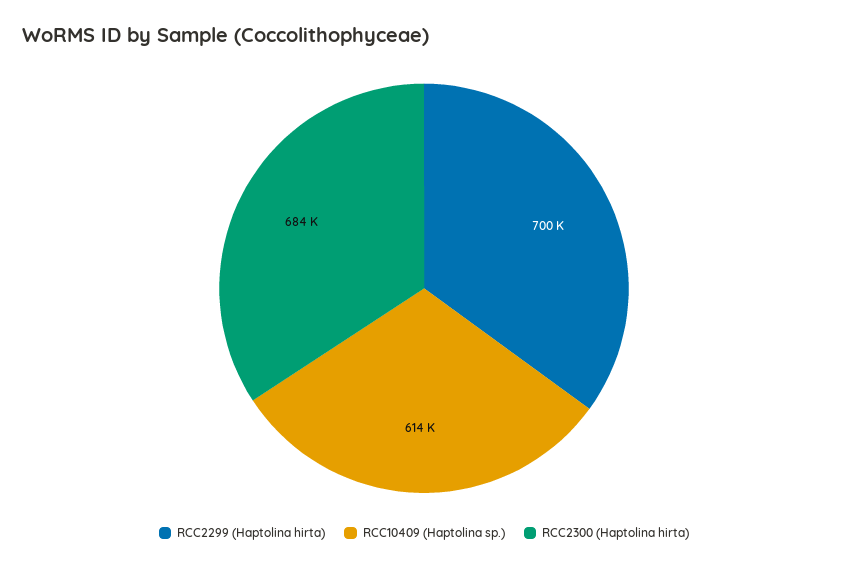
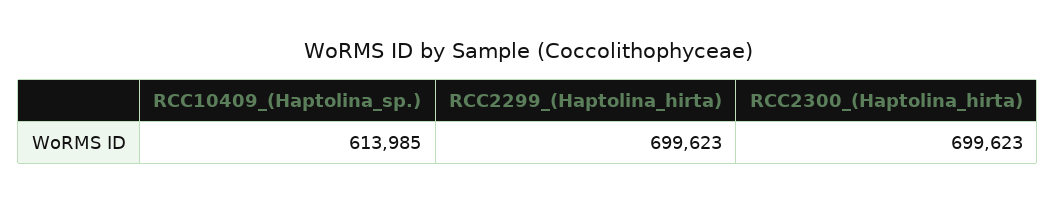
RCC2300 (Haptolina hirta): 684000 -> 699623

